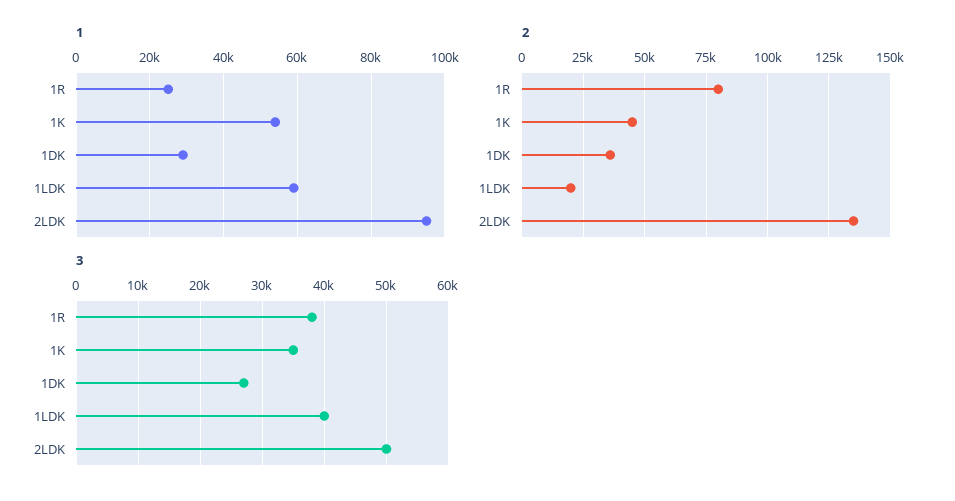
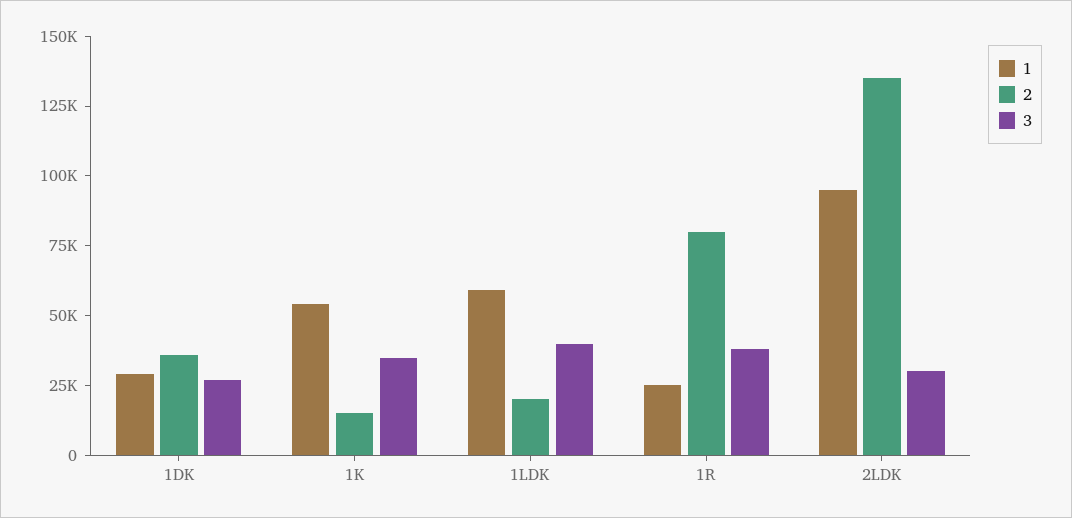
2, 1K: 45000 -> 15000
3, 2LDK: 50000 -> 30000

